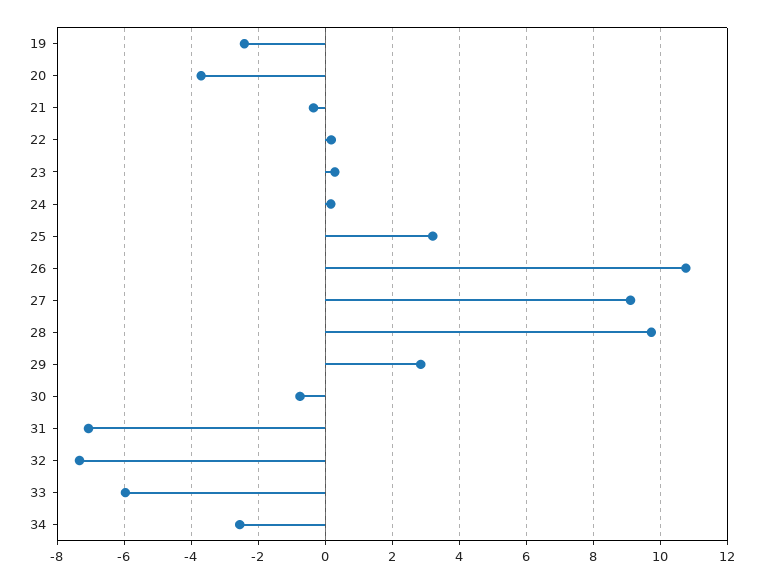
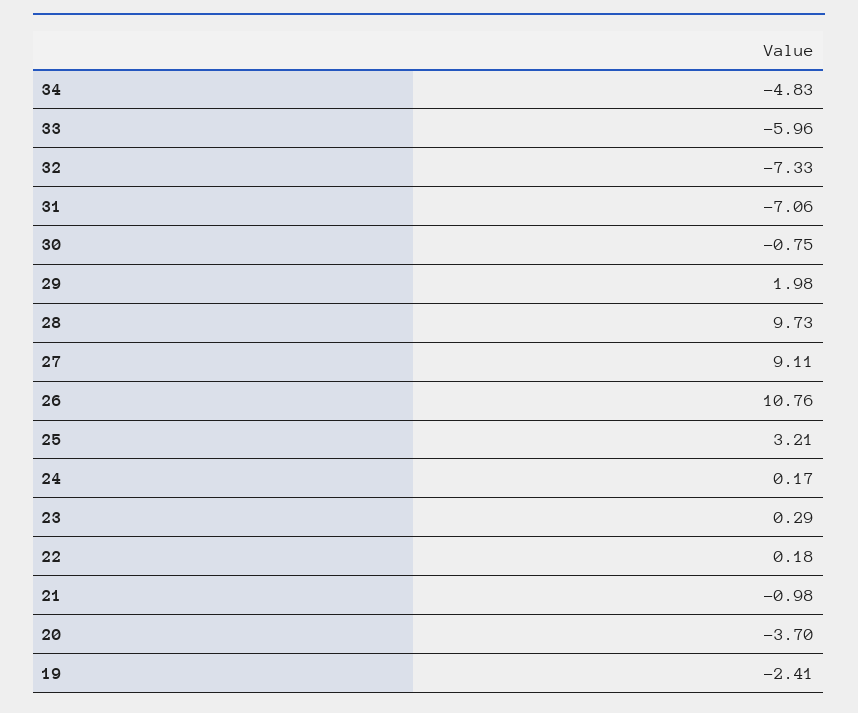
21: -0.4 -> -0.98
29: 2.8 -> 1.98
34: -2.6 -> -4.83

